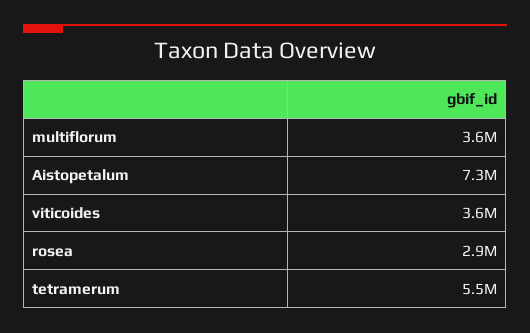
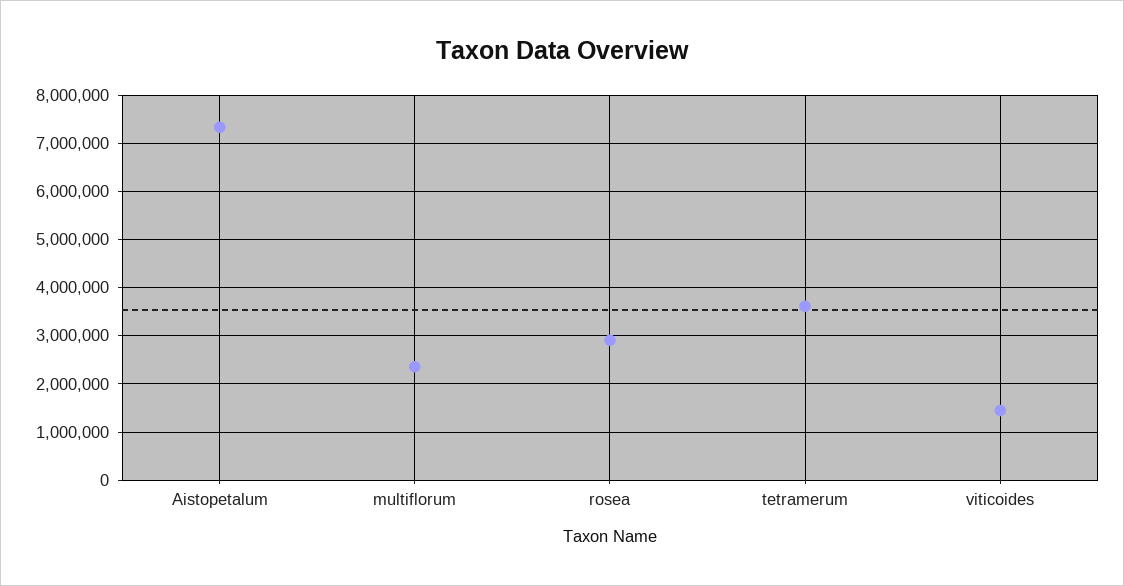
multiflorum: 3600000 -> 2400000
viticoides: 3600000 -> 1400000
tetramerum: 5500000 -> 3600000

